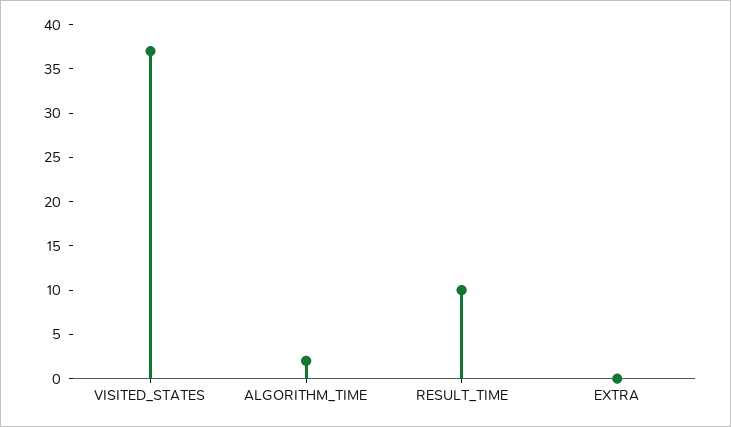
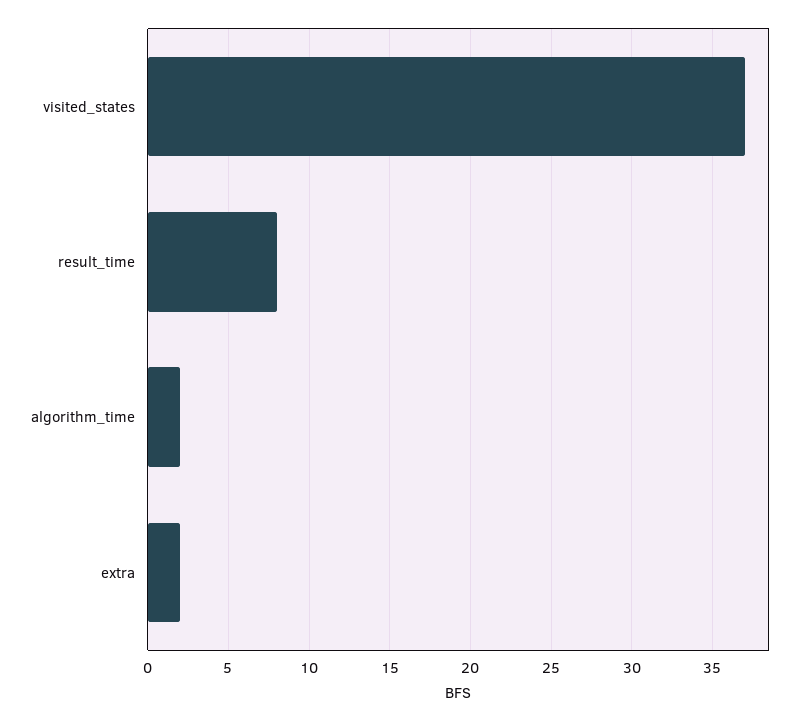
RESULT_TIME: 10 -> 8
EXTRA: 0 -> 2

